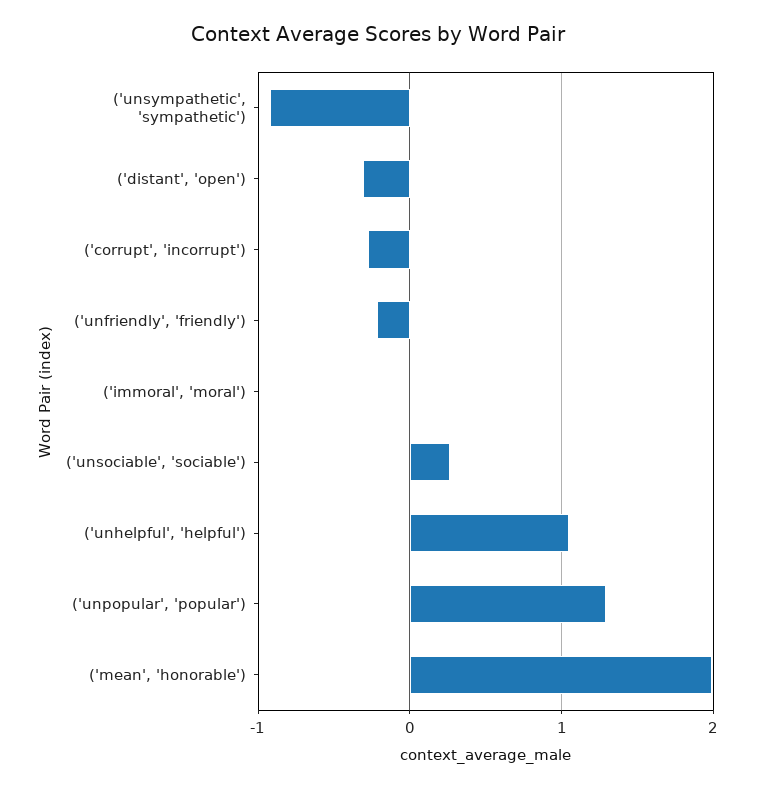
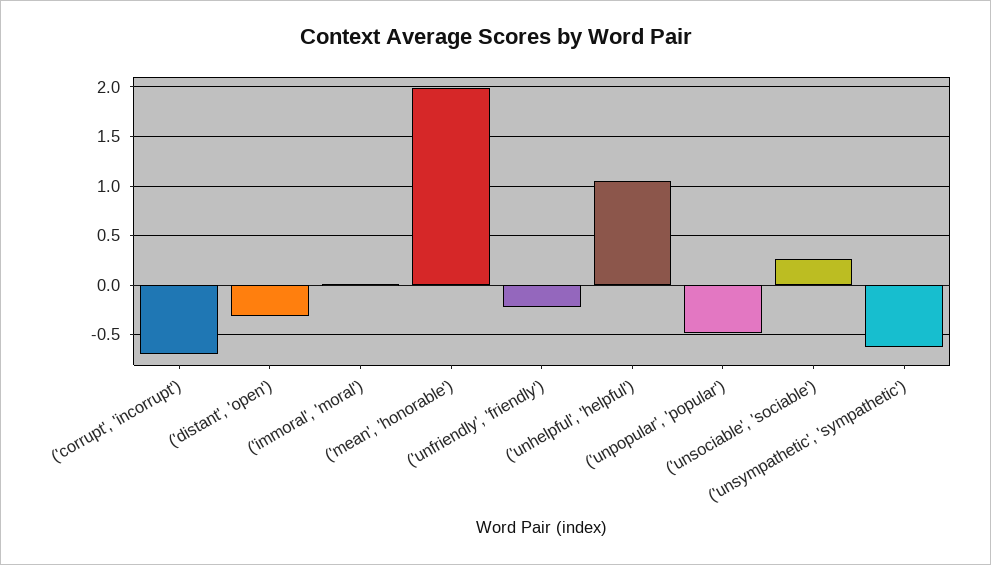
('unsympathetic', 'sympathetic'): -0.9 -> -0.6
('corrupt', 'incorrupt'): -0.3 -> -0.7
('unpopular', 'popular'): 1.3 -> -0.5

